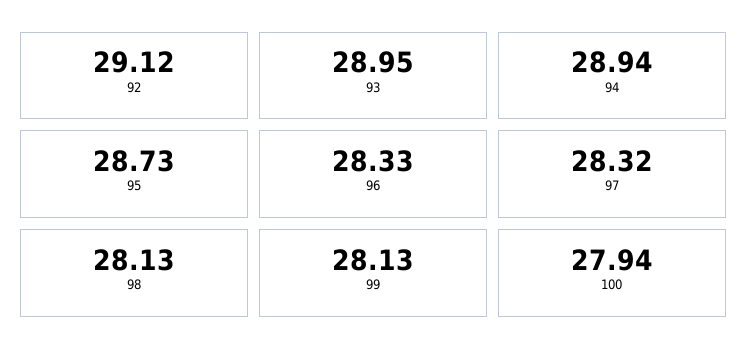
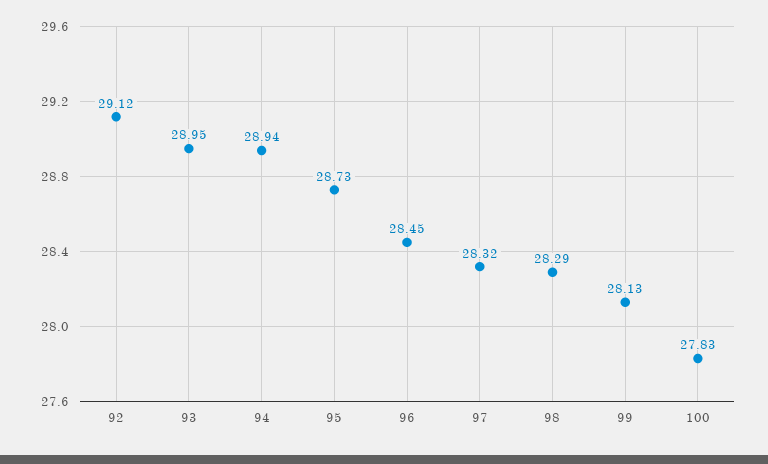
96: 28.33 -> 28.45
98: 28.13 -> 28.29
100: 27.94 -> 27.83

